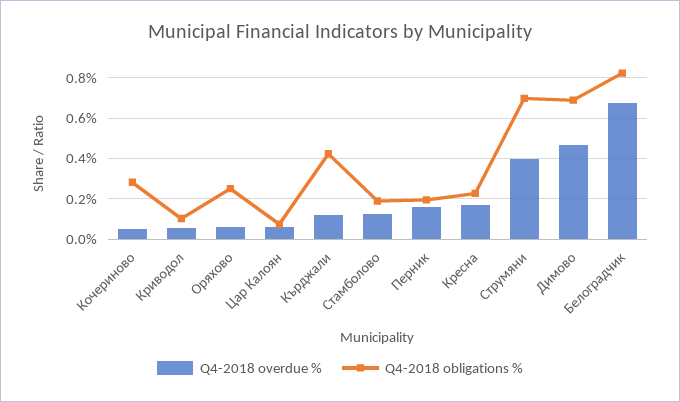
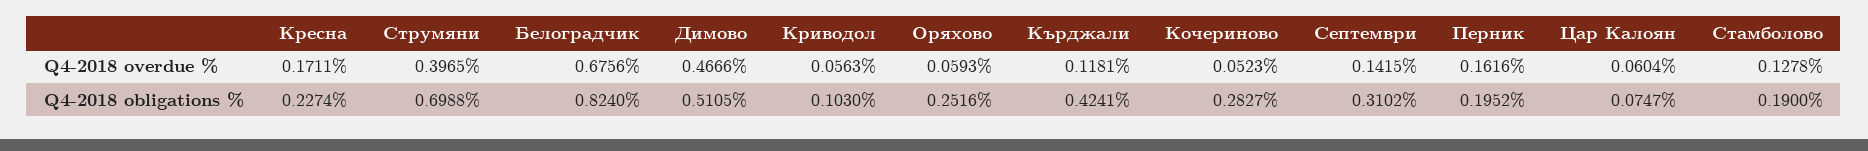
Q4-2018 obligations %, Димово: 0.7 -> 0.5105
Q4-2018 overdue %, Септември: none -> 0.1415
Q4-2018 obligations %, Септември: none -> 0.3102

